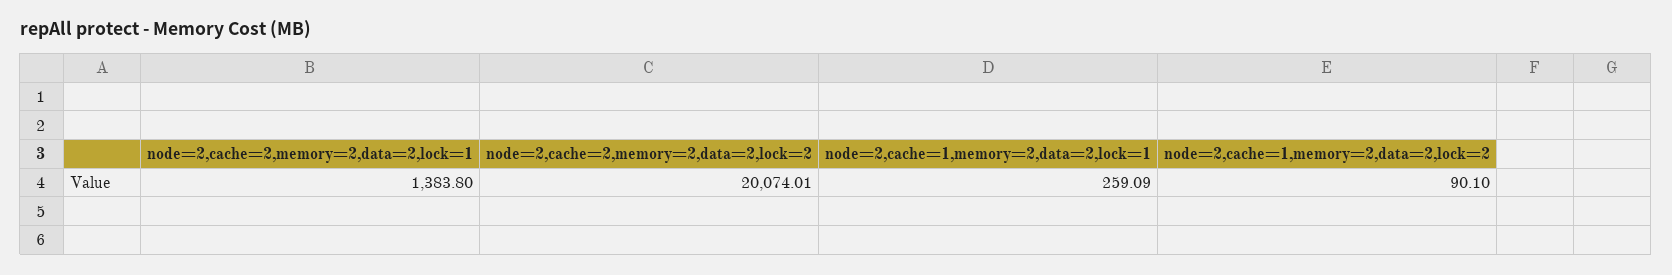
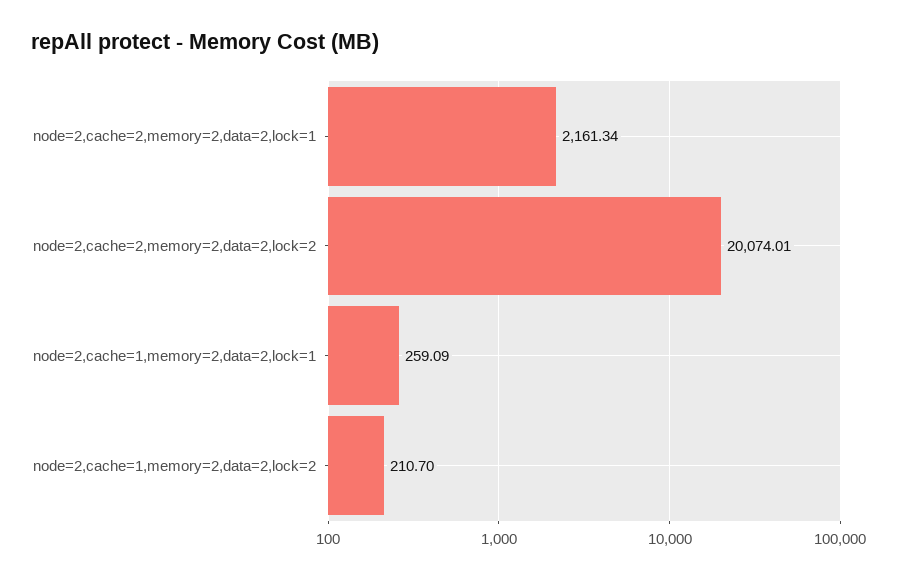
node=2,cache=2,memory=2,data=2,lock=1: 1383.8 -> 2161.34
node=2,cache=1,memory=2,data=2,lock=2: 90.1 -> 210.7

